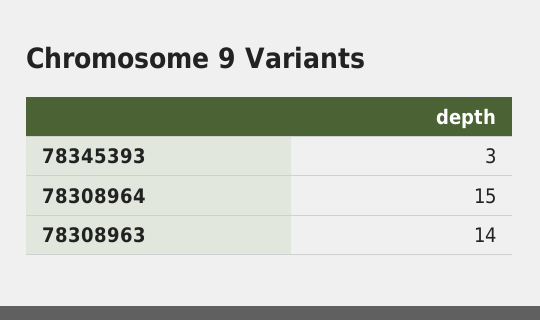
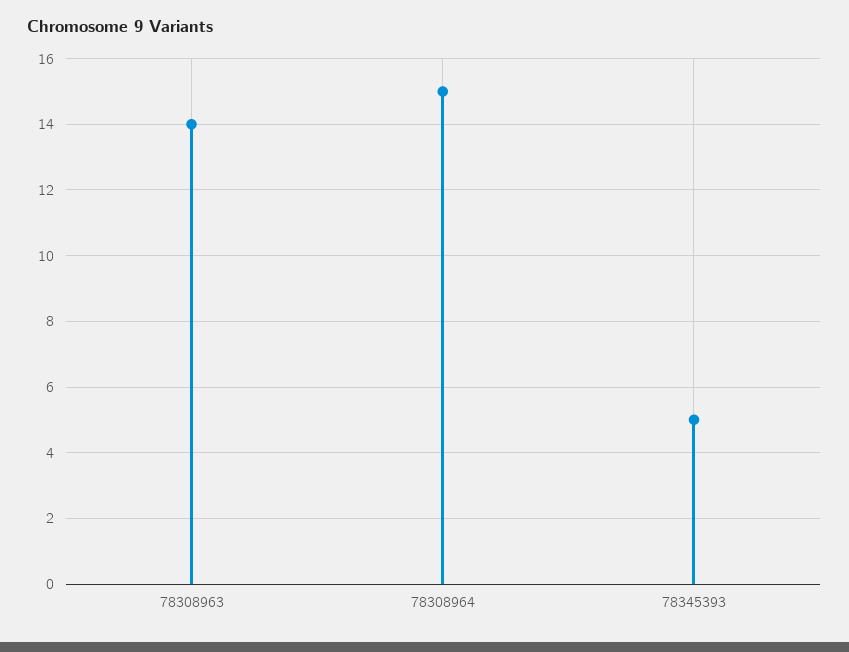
78345393: 3 -> 5

